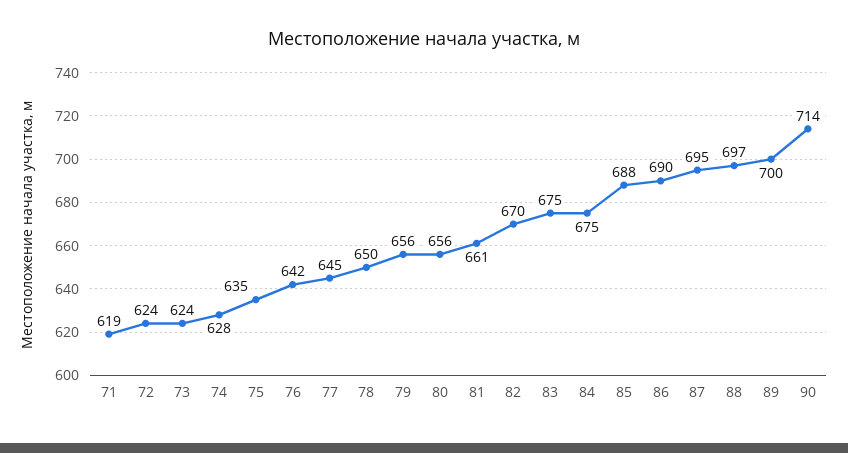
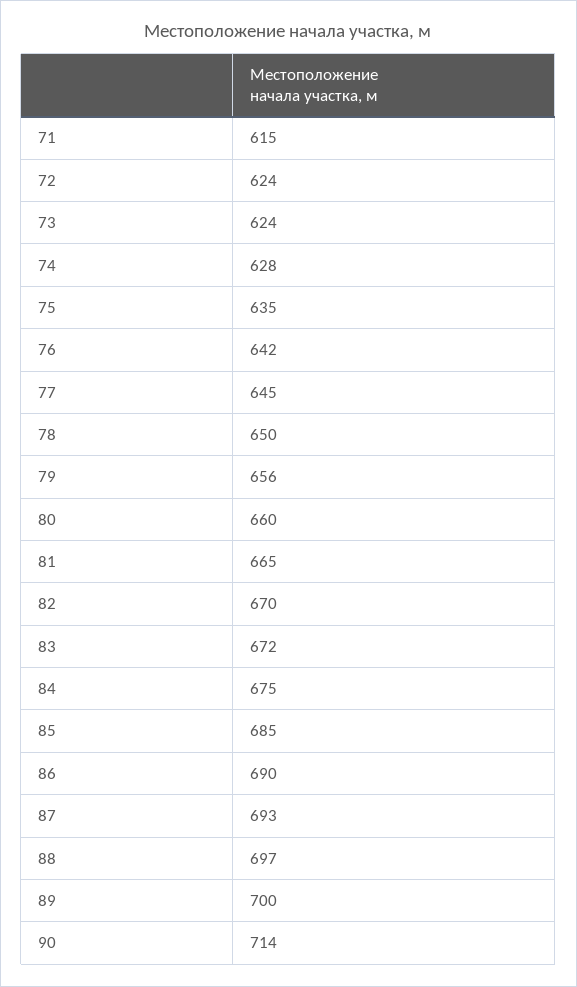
71: 619 -> 615
80: 656 -> 660
81: 661 -> 665
83: 675 -> 672
85: 688 -> 685
87: 695 -> 693

